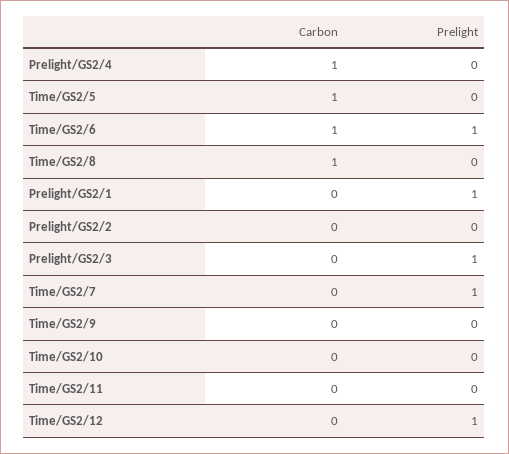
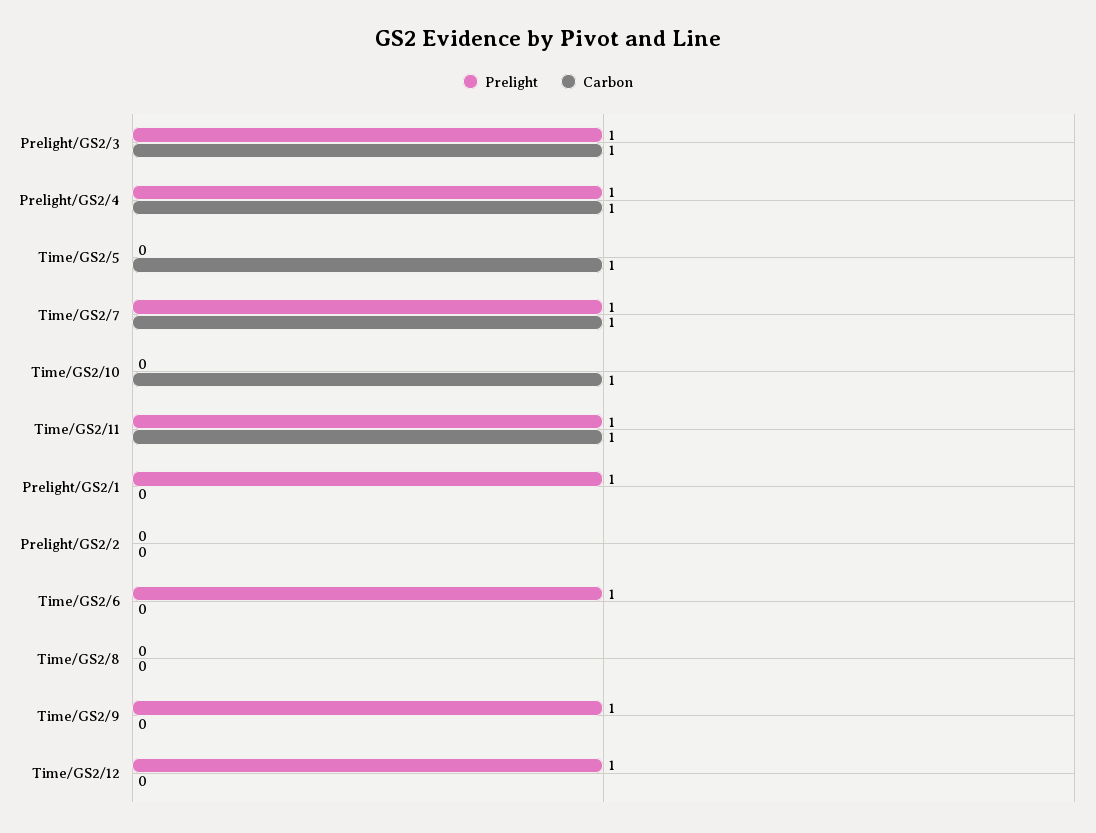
Prelight, Prelight/GS2/4: 0 -> 1
Carbon, Time/GS2/6: 1 -> 0
Carbon, Time/GS2/8: 1 -> 0
Carbon, Prelight/GS2/3: 0 -> 1
Carbon, Time/GS2/7: 0 -> 1
Prelight, Time/GS2/9: 0 -> 1
Carbon, Time/GS2/10: 0 -> 1
Carbon, Time/GS2/11: 0 -> 1
Prelight, Time/GS2/11: 0 -> 1

